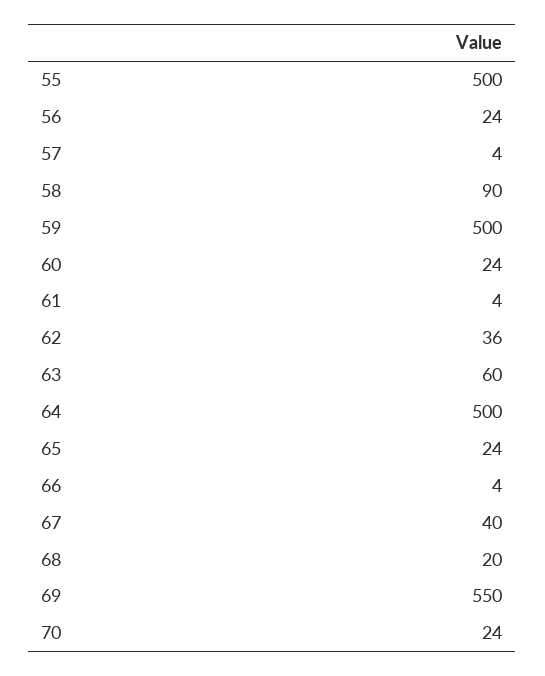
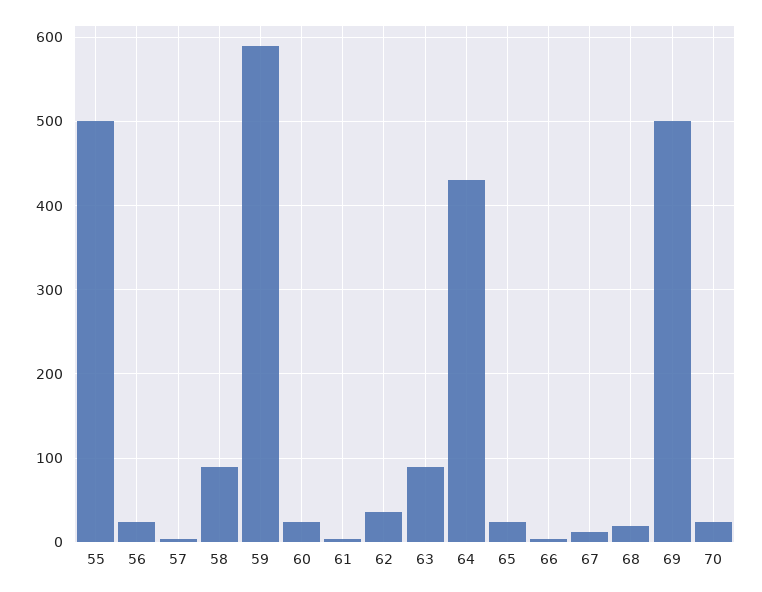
59: 500 -> 590
63: 60 -> 90
64: 500 -> 430
67: 40 -> 10
69: 550 -> 500

